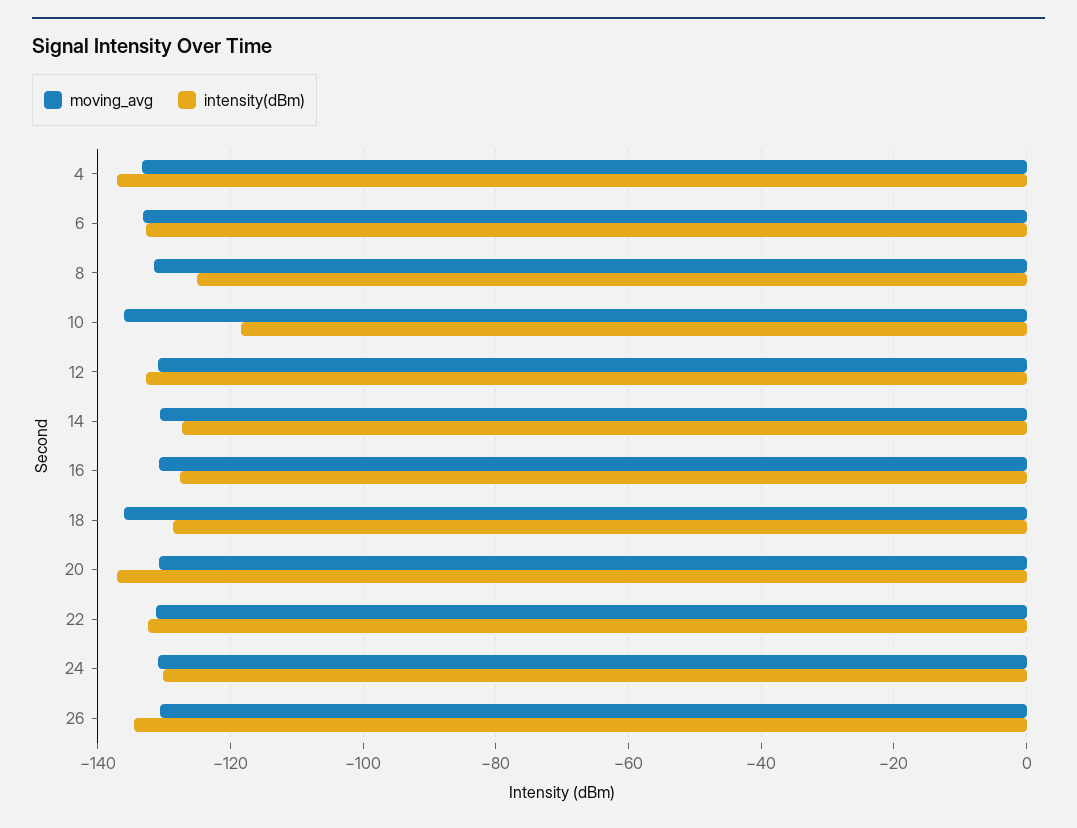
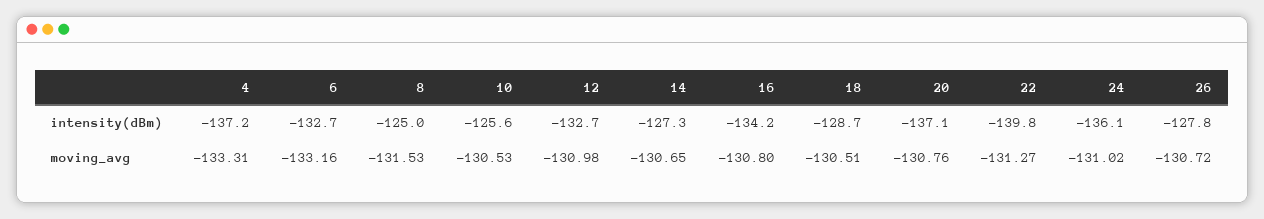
moving_avg, 10: -136 -> -130.53
intensity(dBm), 10: -118 -> -125.6
intensity(dBm), 16: -128 -> -134.2
moving_avg, 18: -136 -> -130.51
intensity(dBm), 22: -132 -> -139.8
intensity(dBm), 24: -130 -> -136.1
intensity(dBm), 26: -134 -> -127.8

